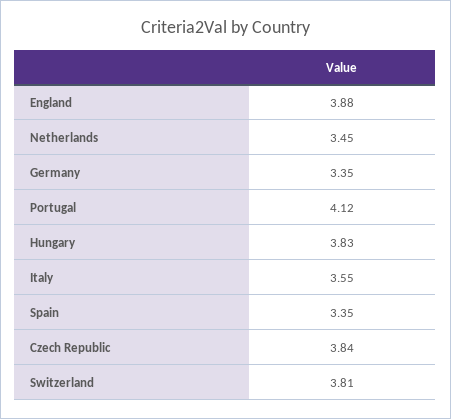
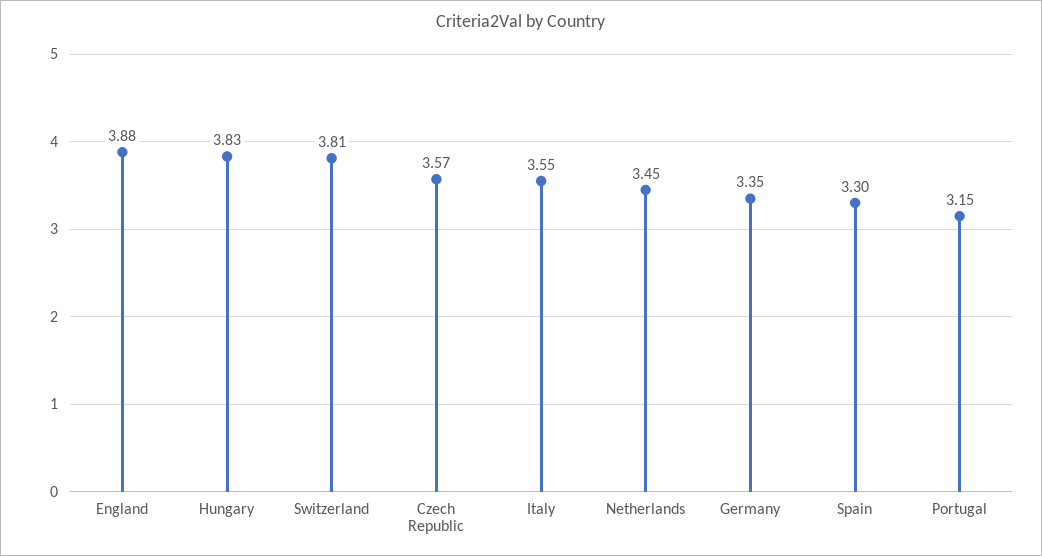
Portugal: 4.12 -> 3.15
Spain: 3.35 -> 3.3
Czech Republic: 3.84 -> 3.57

